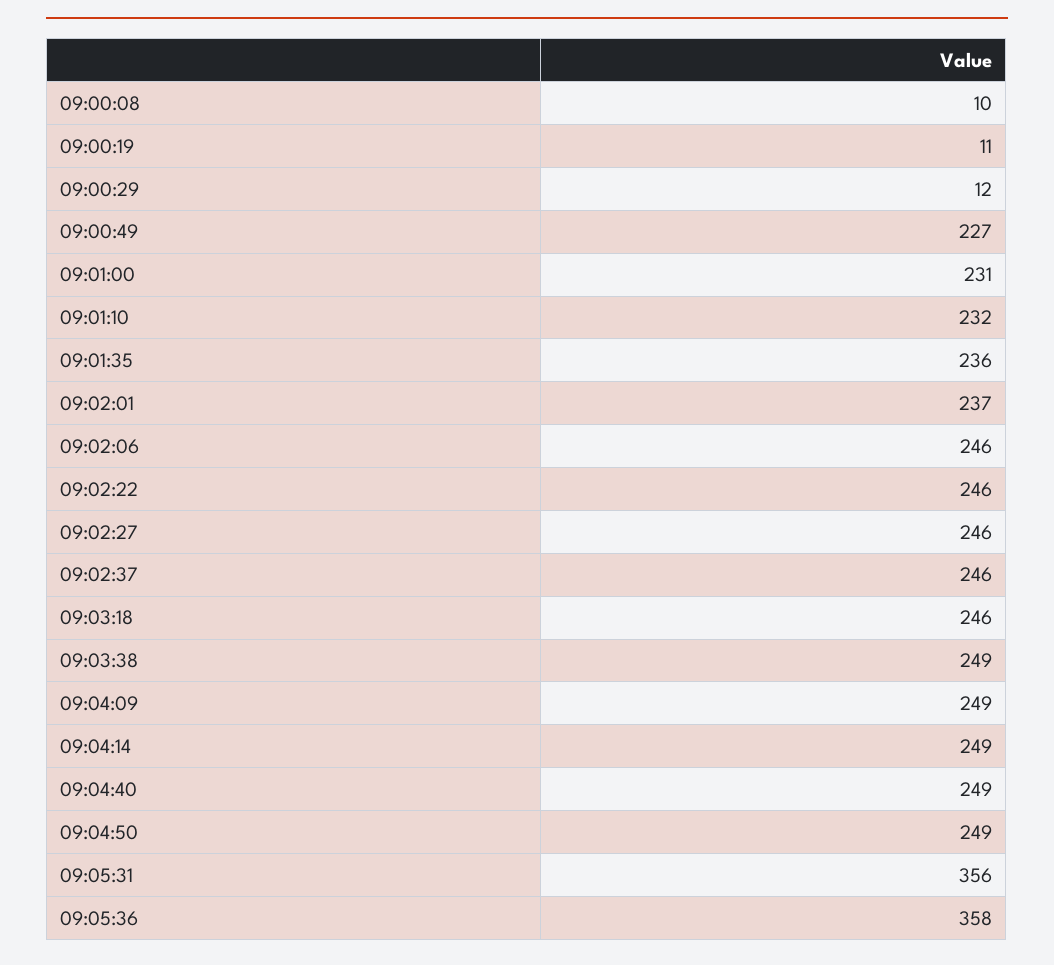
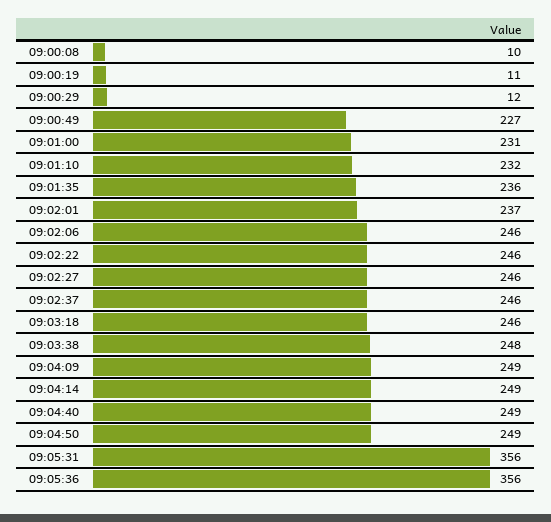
09:03:38: 249 -> 248
09:05:36: 358 -> 356

